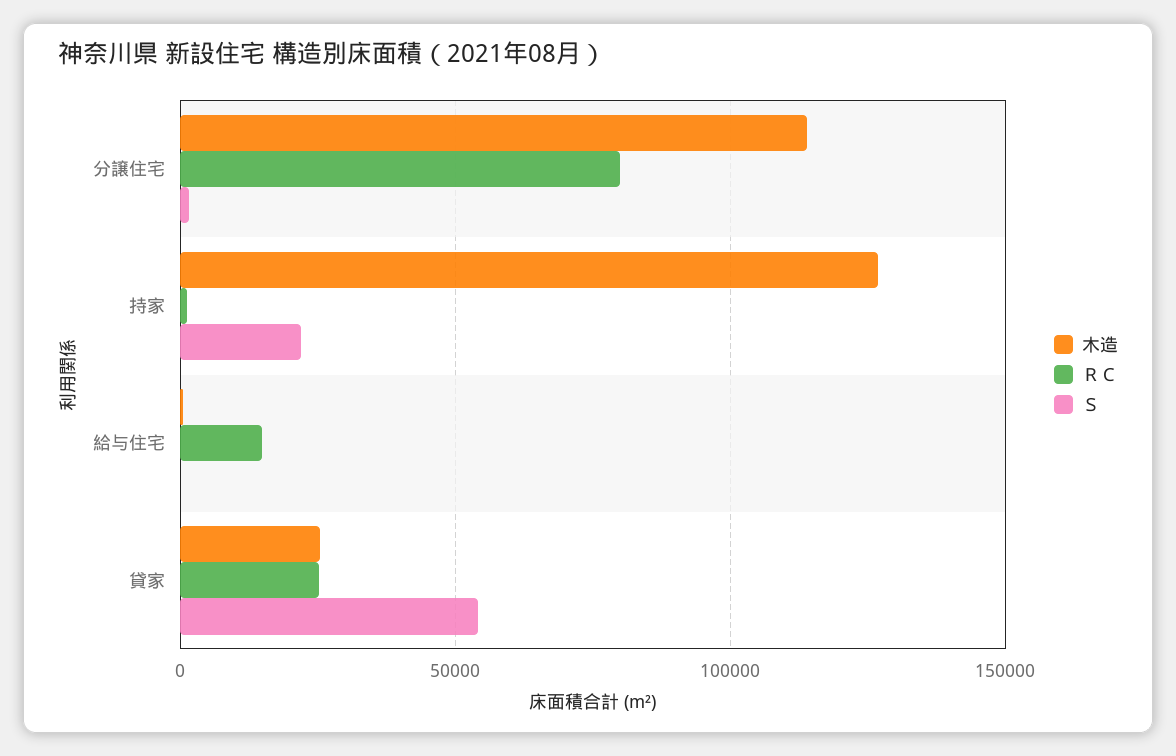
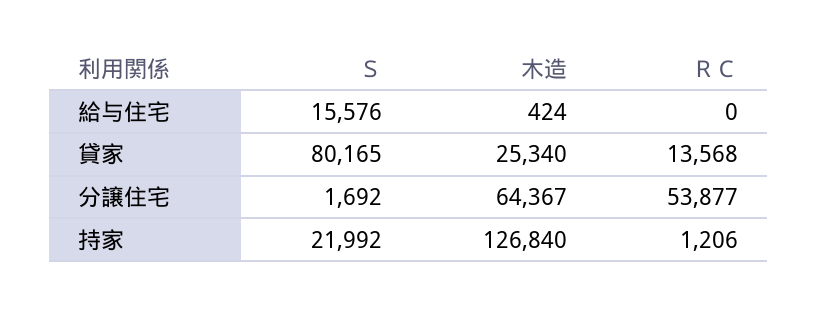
木造, 分譲住宅: 115000 -> 64367
ＲＣ, 分譲住宅: 80000 -> 53877
ＲＣ, 給与住宅: 15000 -> 0
Ｓ, 給与住宅: 0 -> 15576
ＲＣ, 貸家: 25000 -> 13568
Ｓ, 貸家: 55000 -> 80165

